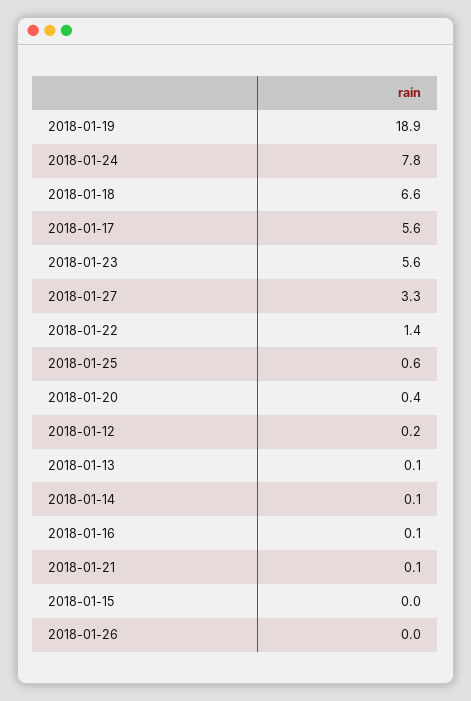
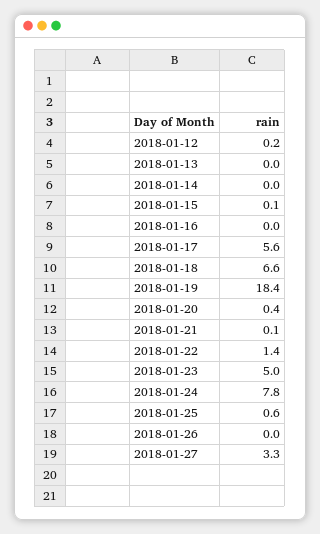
2018-01-19: 18.9 -> 18.4
2018-01-23: 5.6 -> 5
2018-01-13: 0.1 -> 0
2018-01-14: 0.1 -> 0
2018-01-16: 0.1 -> 0
2018-01-15: 0 -> 0.1

